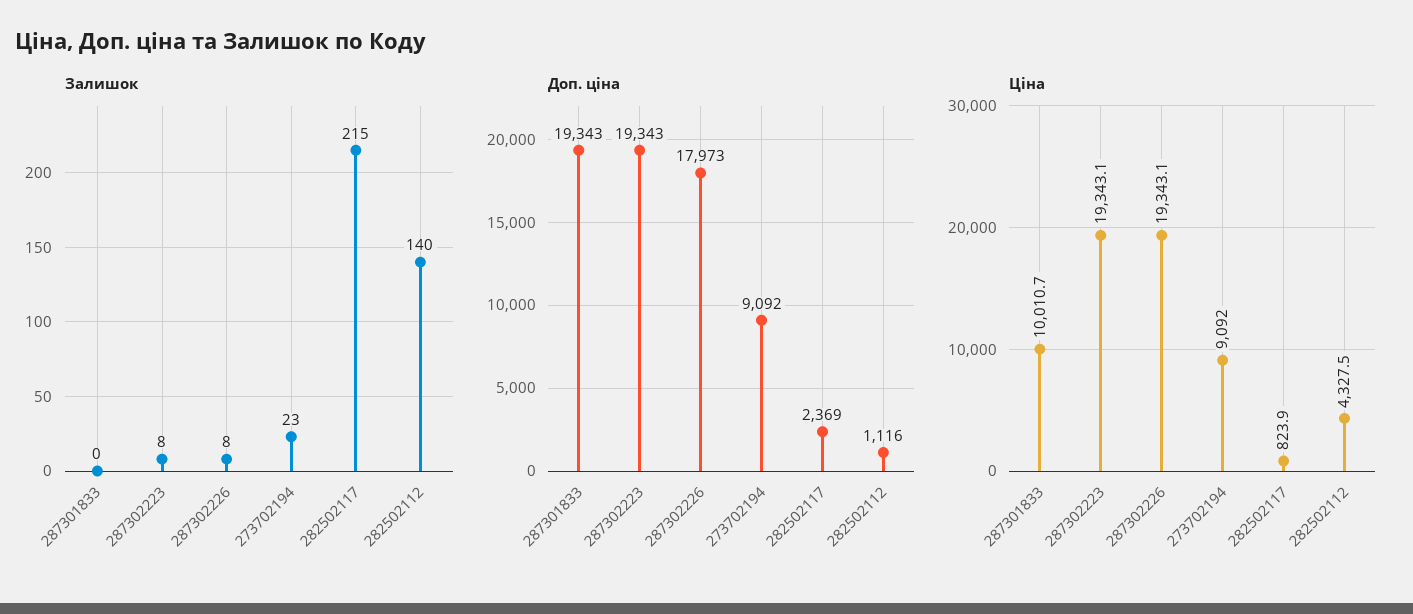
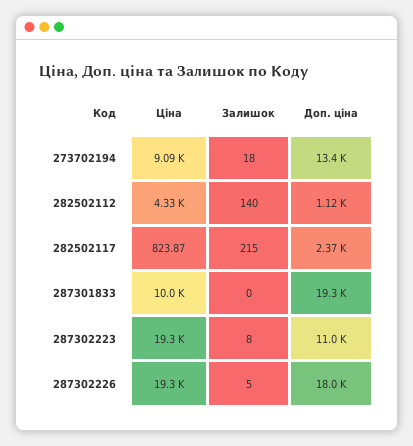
Залишок, 287302226: 8 -> 5
Залишок, 273702194: 23 -> 18
Доп. ціна, 287302223: 19343 -> 11000
Доп. ціна, 273702194: 9092 -> 13400

